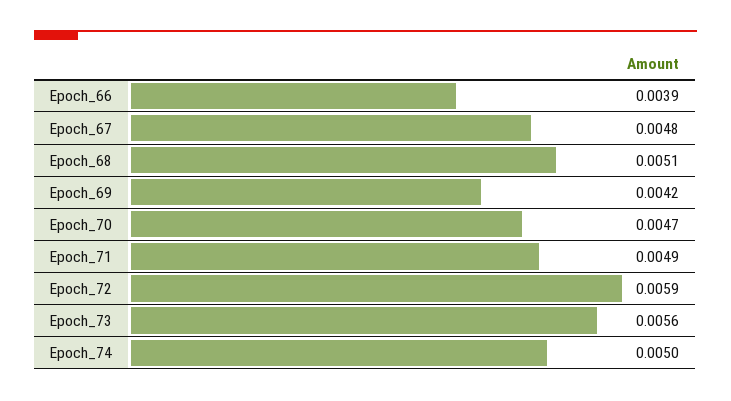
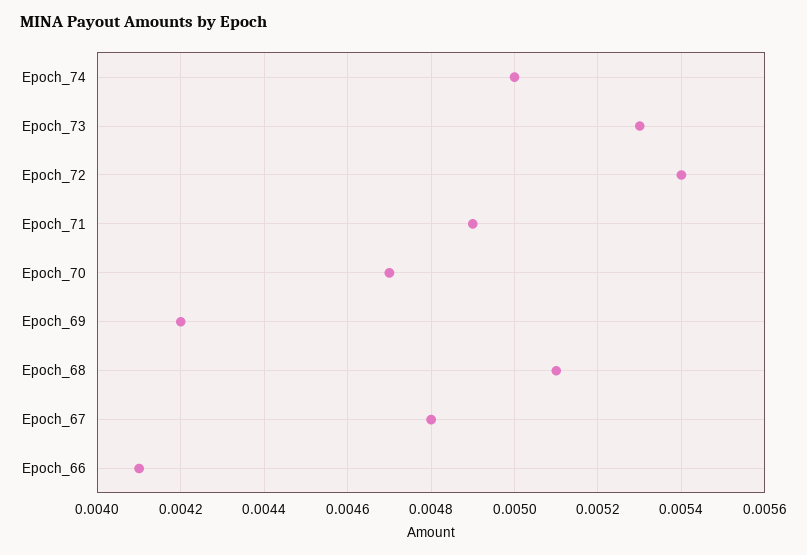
Epoch_66: 0.0039 -> 0.0041
Epoch_72: 0.0059 -> 0.0054
Epoch_73: 0.0056 -> 0.0053

